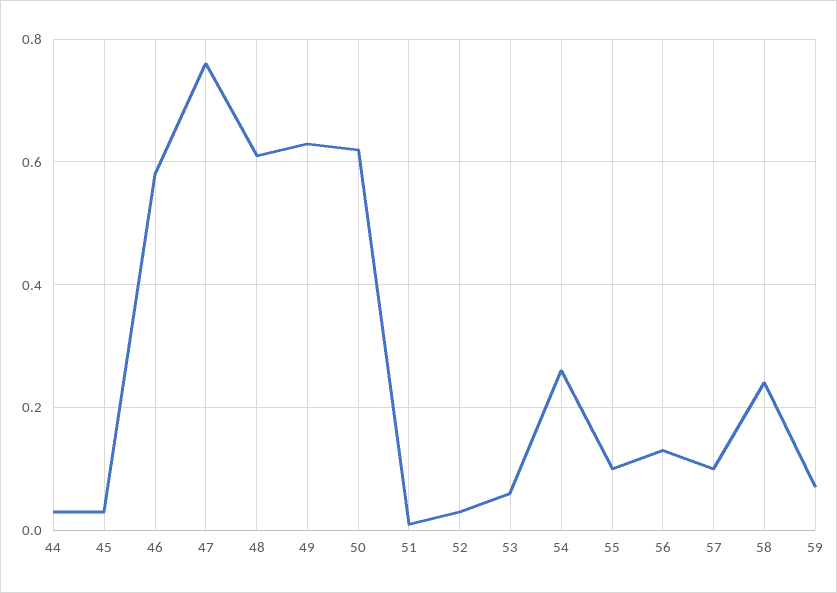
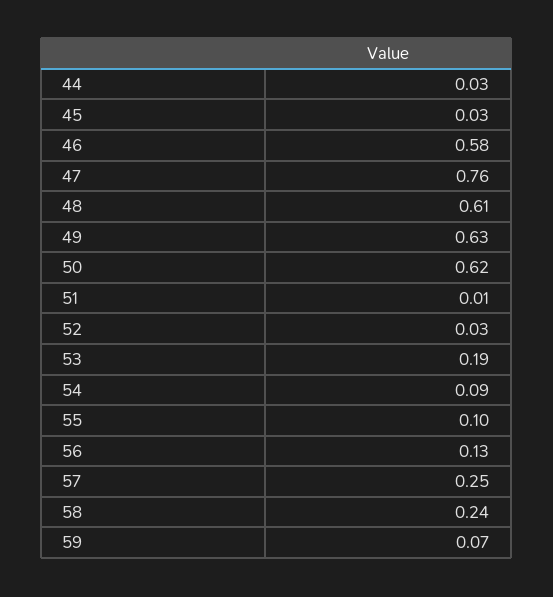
53: 0.05 -> 0.19
54: 0.25 -> 0.09
57: 0.1 -> 0.25

